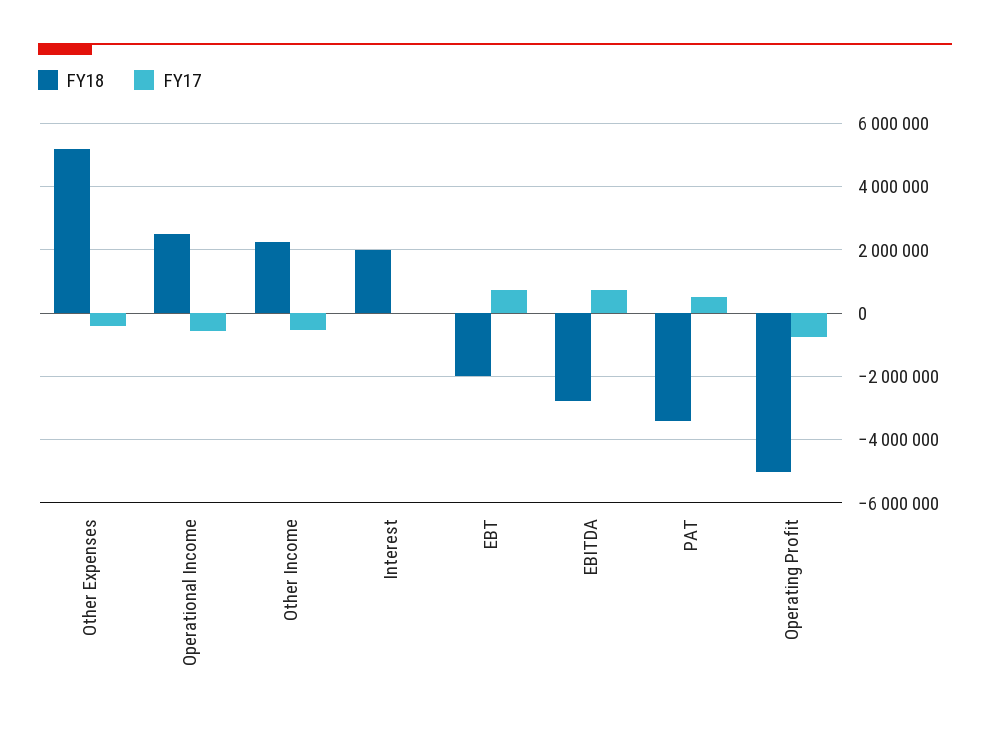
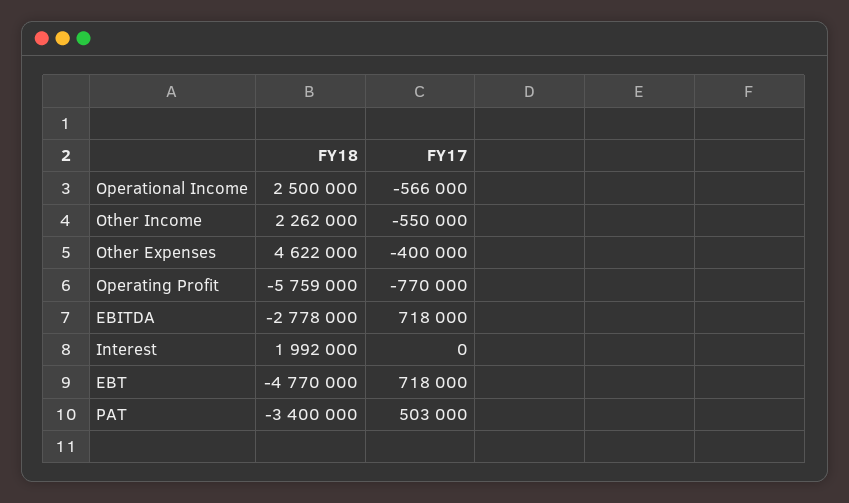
FY18, Other Expenses: 5200000 -> 4622000
FY18, EBT: -2000000 -> -4770000
FY18, Operating Profit: -5000000 -> -5759000

